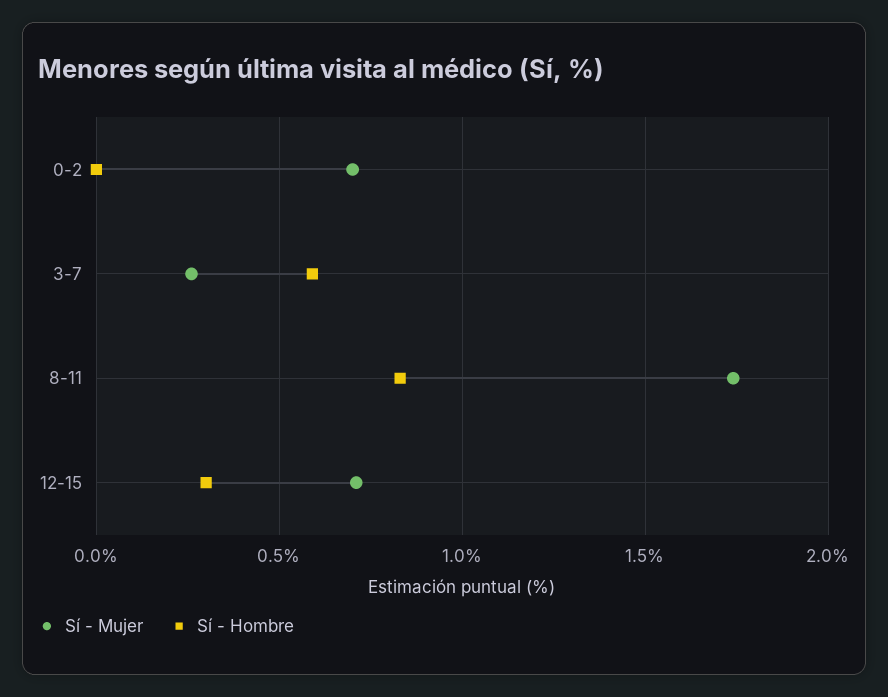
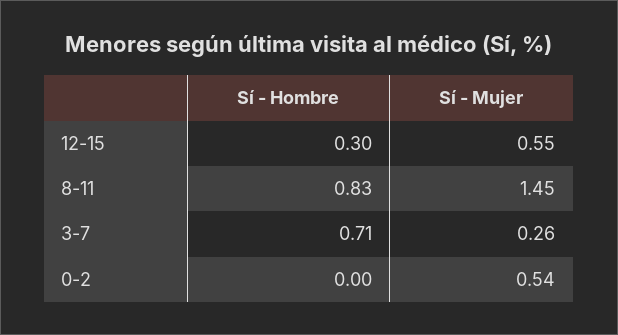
Sí - Mujer, 0-2: 0.7 -> 0.54
Sí - Hombre, 3-7: 0.6 -> 0.71
Sí - Mujer, 8-11: 1.75 -> 1.45
Sí - Mujer, 12-15: 0.7 -> 0.55

